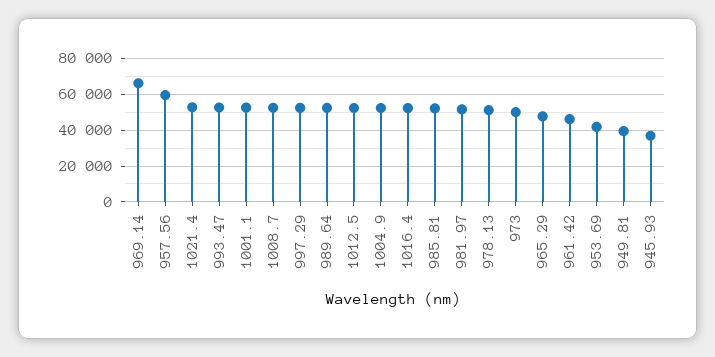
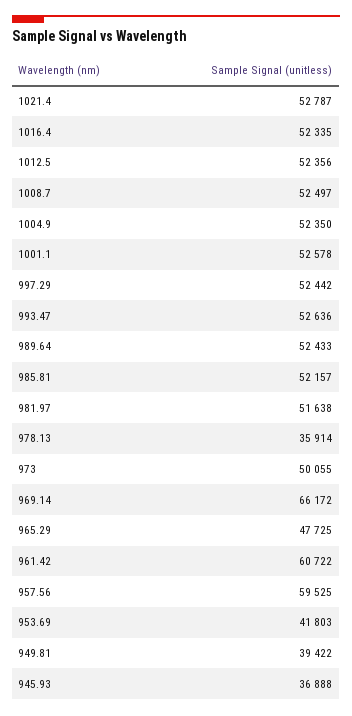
978.13: 50000 -> 35914
961.42: 45000 -> 60722

